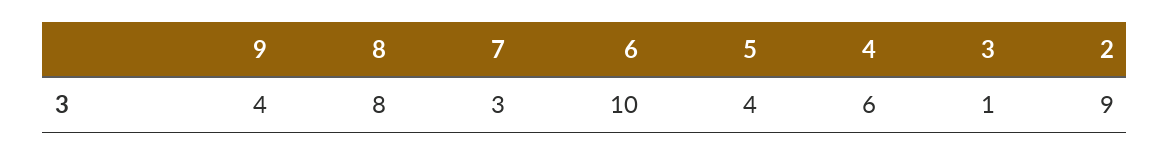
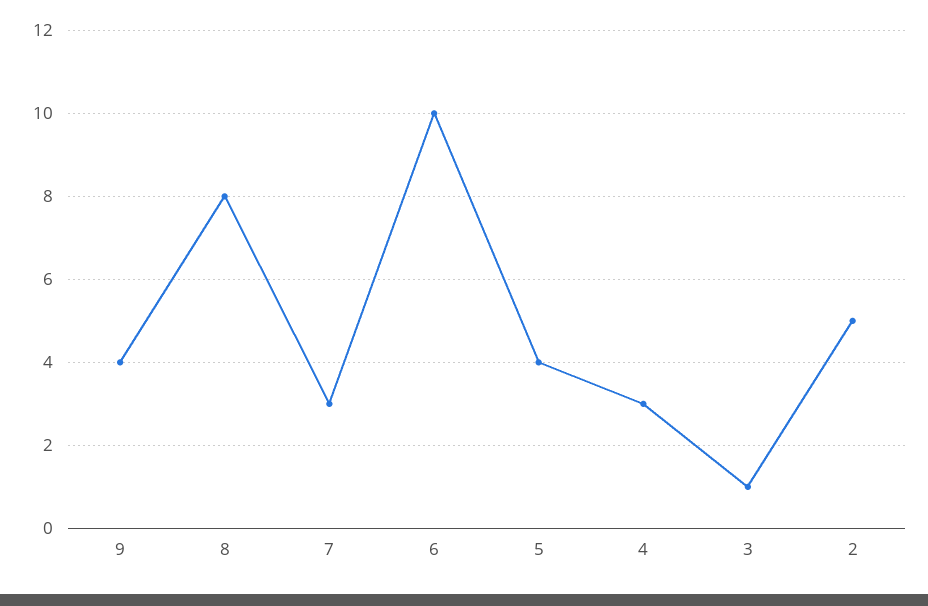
4: 6 -> 3
2: 9 -> 5

